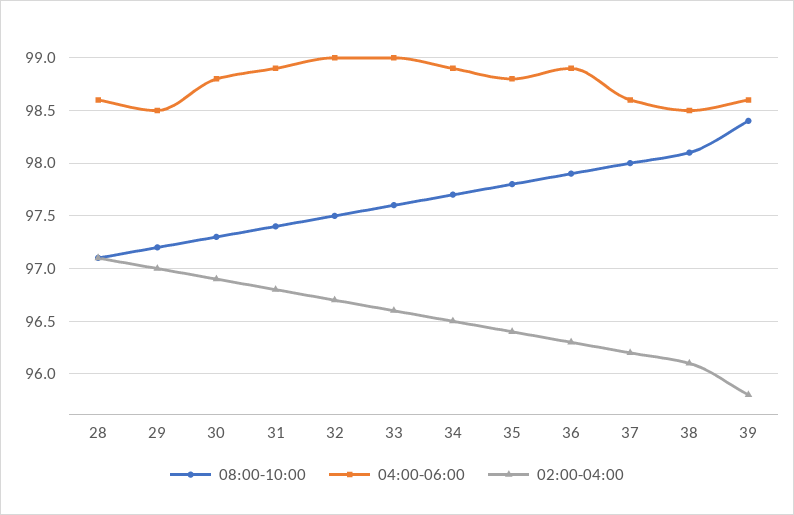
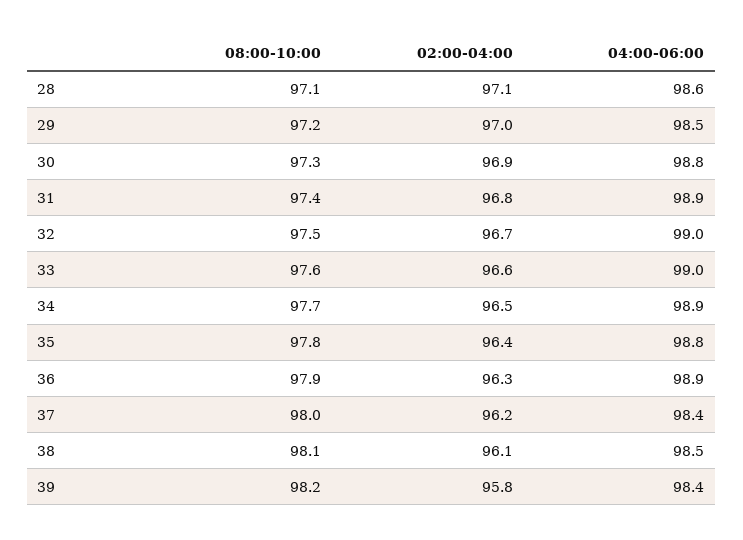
04:00-06:00, 37: 98.6 -> 98.4
08:00-10:00, 39: 98.4 -> 98.2
04:00-06:00, 39: 98.6 -> 98.4

